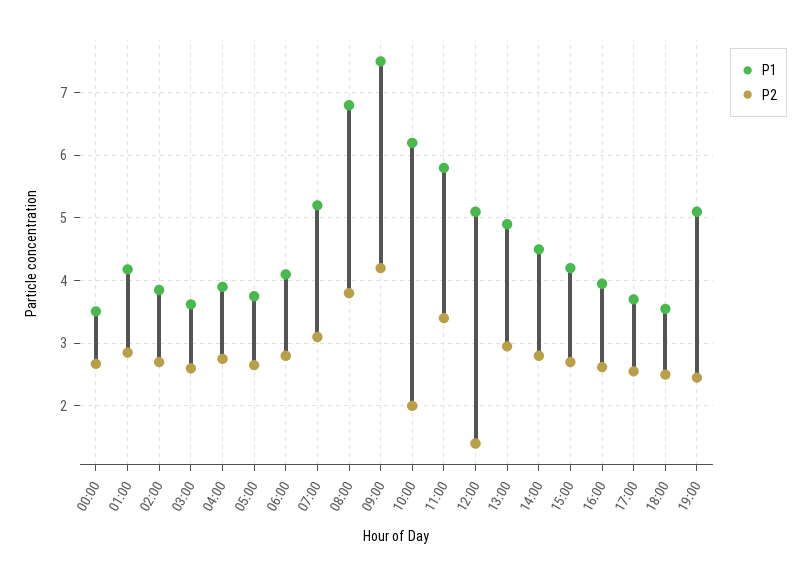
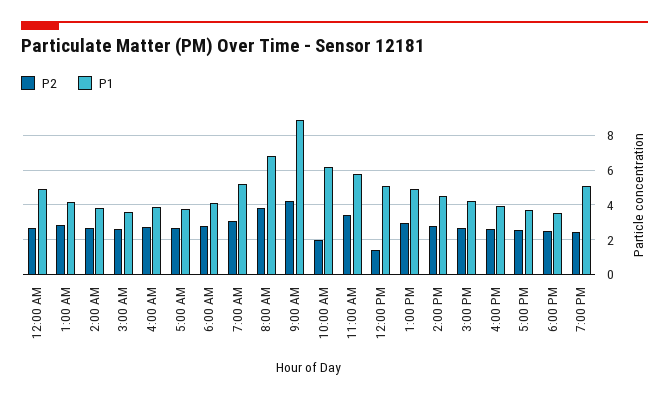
P1, 00:00: 3.5 -> 5
P1, 09:00: 7.5 -> 9

